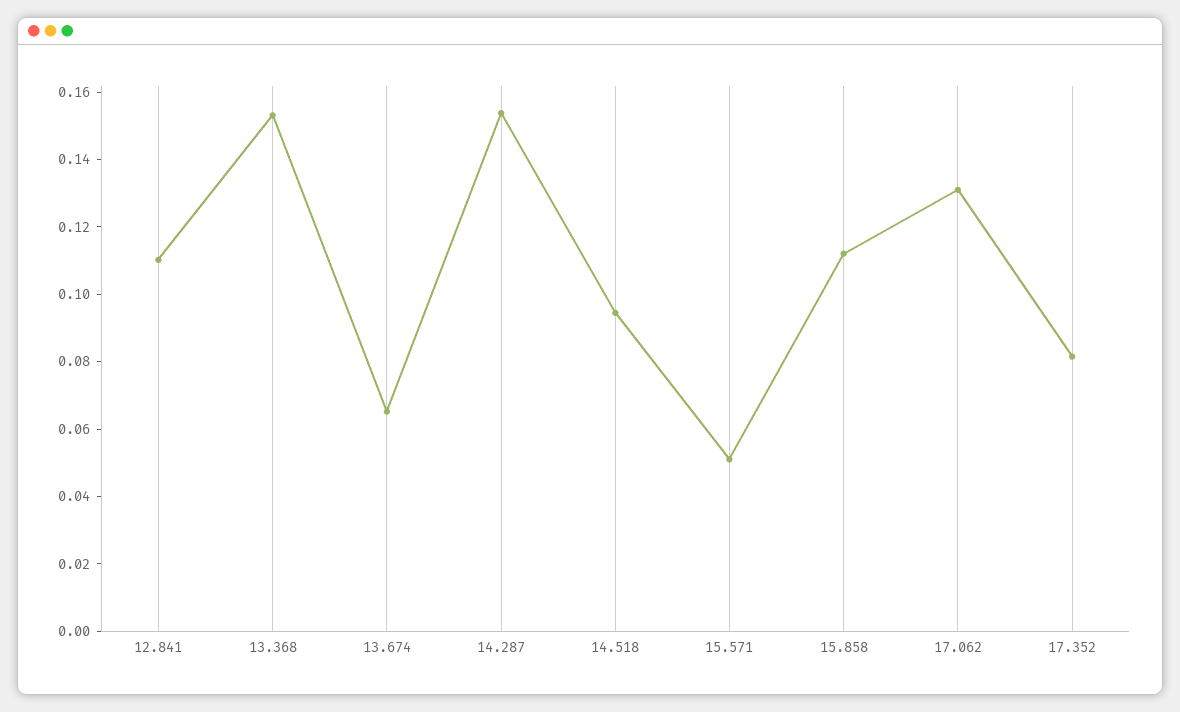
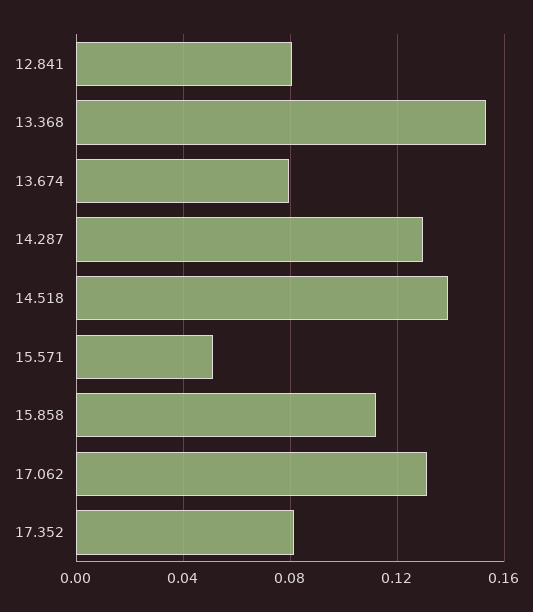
12.841: 0.11 -> 0.08
13.674: 0.065 -> 0.08
14.287: 0.155 -> 0.13
14.518: 0.095 -> 0.14

